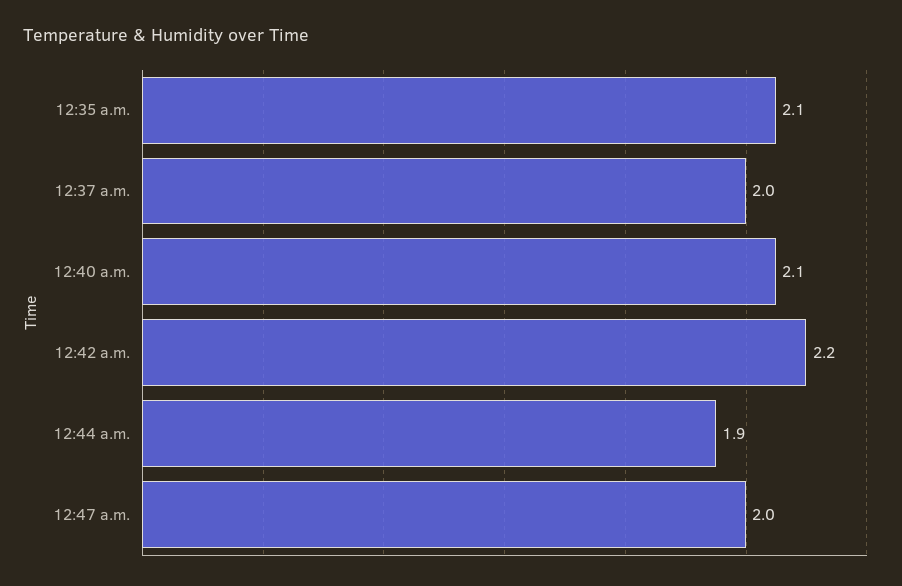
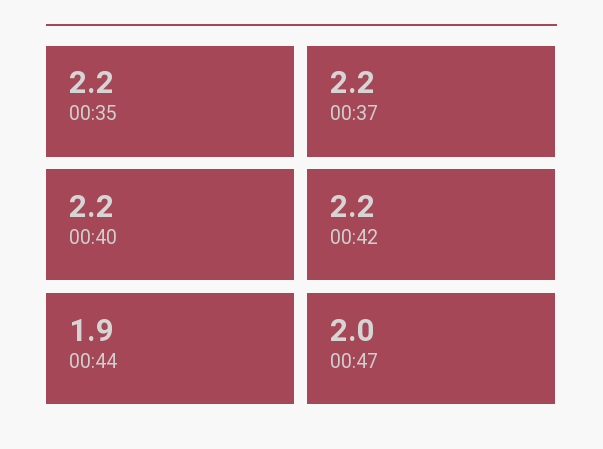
12:35 a.m.: 2.1 -> 2.2
12:37 a.m.: 2 -> 2.2
12:40 a.m.: 2.1 -> 2.2

